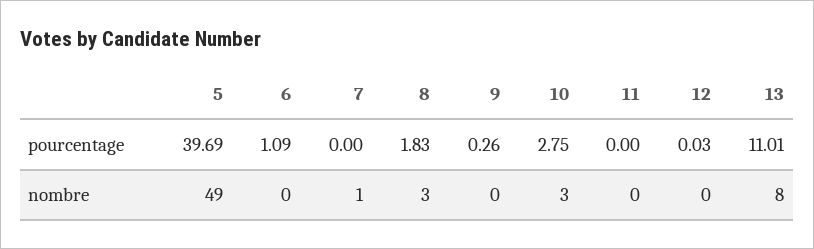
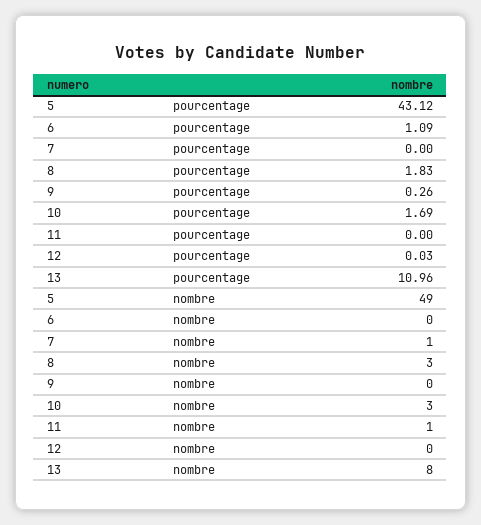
5, pourcentage: 39.69 -> 43.12
10, pourcentage: 2.75 -> 1.69
13, pourcentage: 11.01 -> 10.96
11, nombre: 0 -> 1

